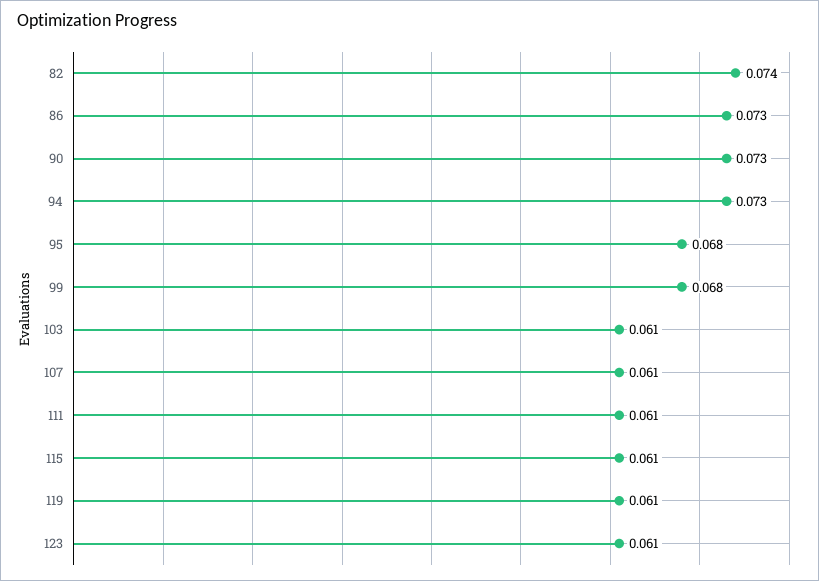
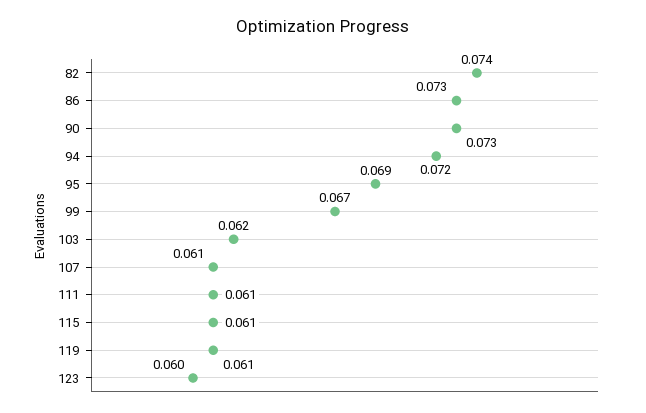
94: 0.073 -> 0.072
95: 0.068 -> 0.069
99: 0.068 -> 0.067
103: 0.061 -> 0.062
123: 0.061 -> 0.06

